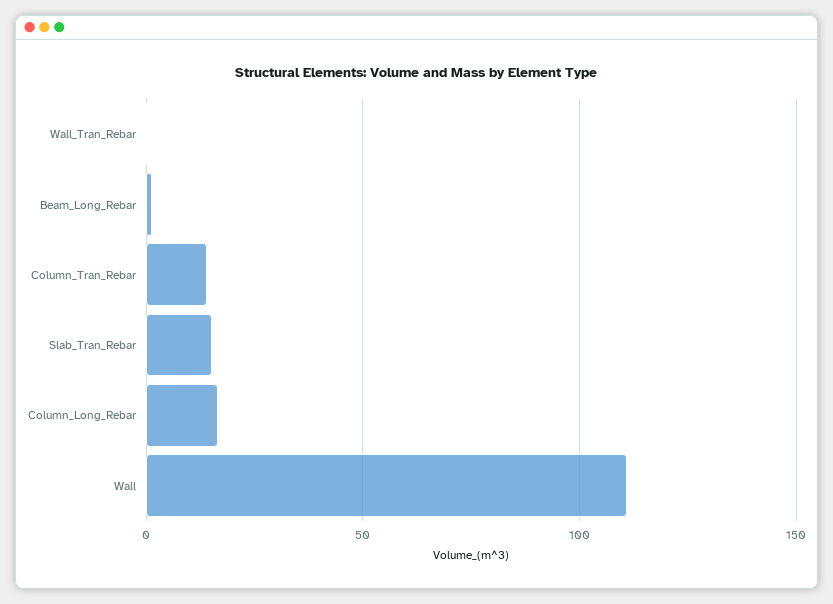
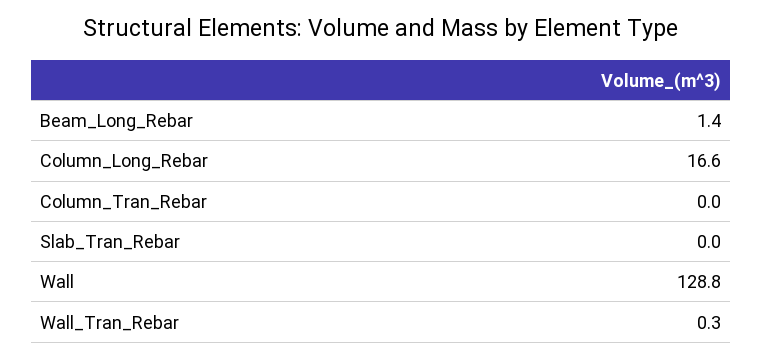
Column_Tran_Rebar: 15 -> 0
Slab_Tran_Rebar: 15 -> 0
Wall: 110 -> 128.8

